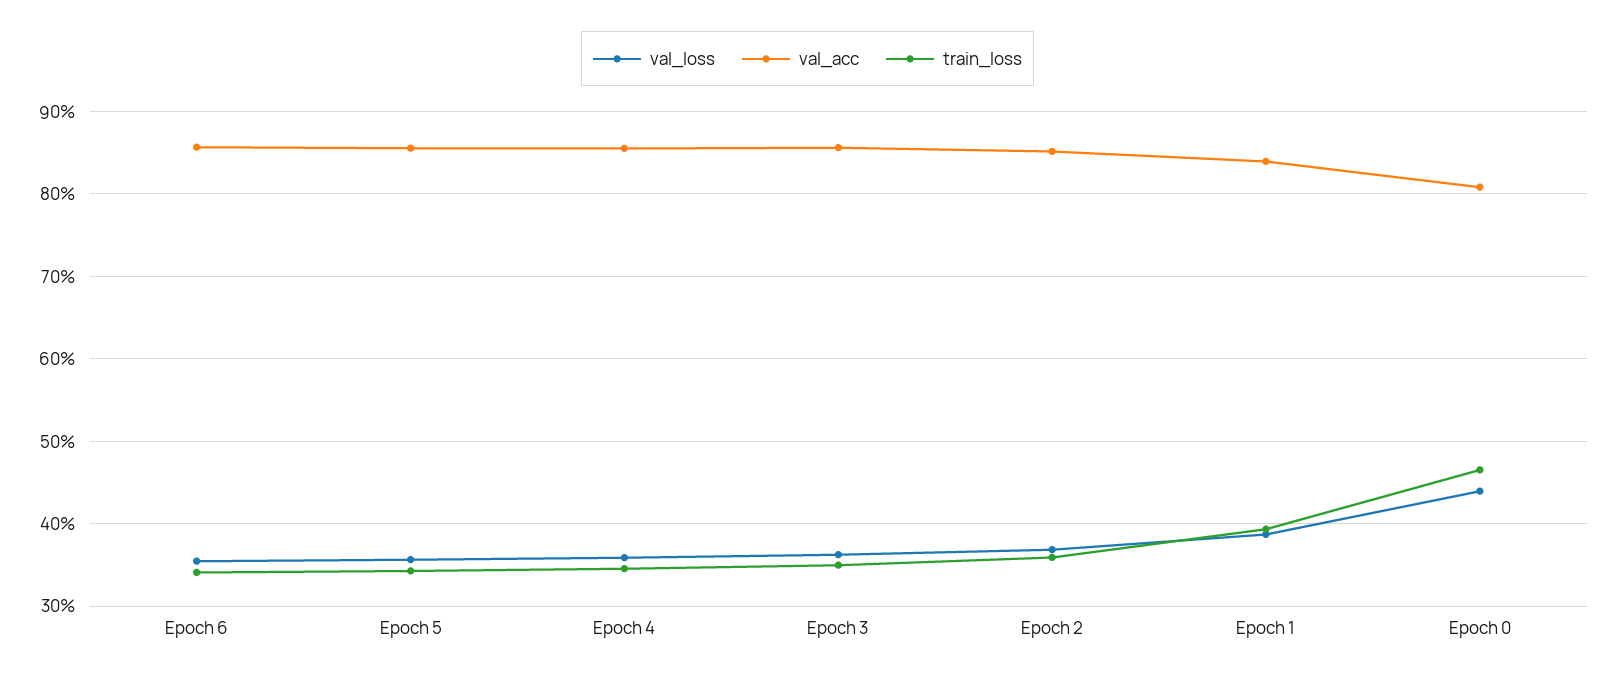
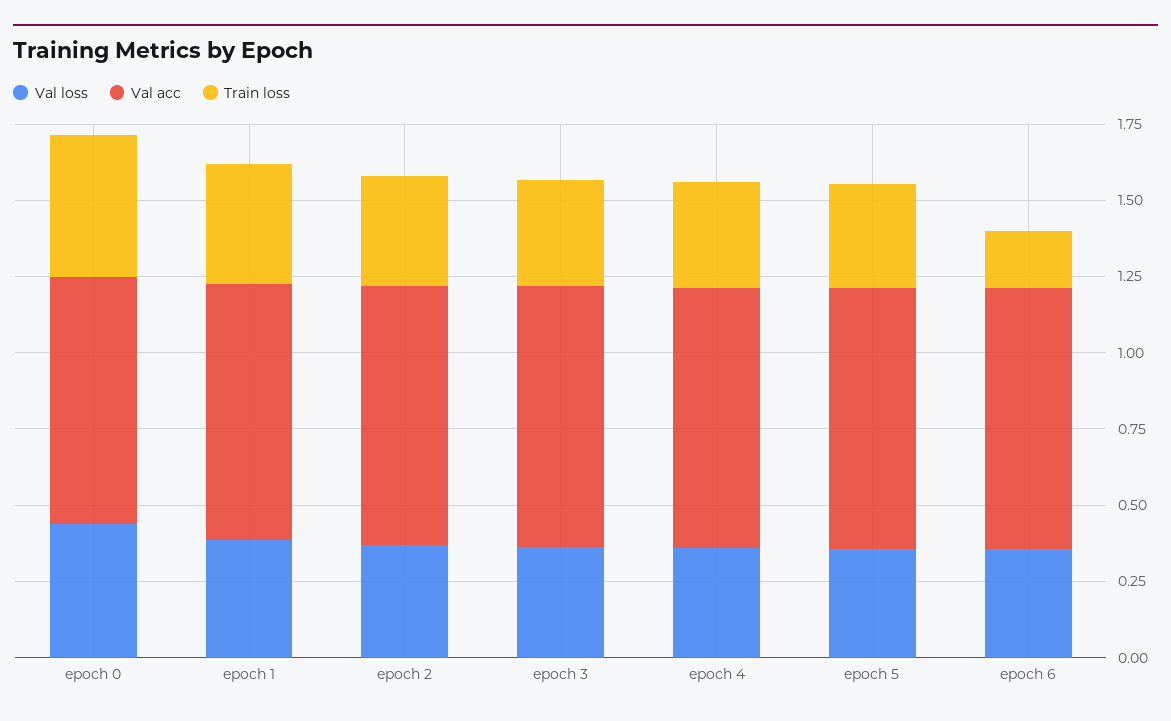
train_loss, Epoch 6: 0.34 -> 0.2

